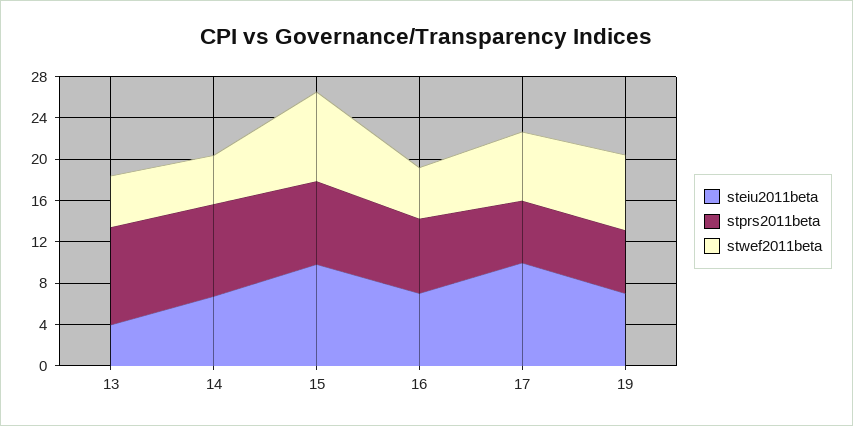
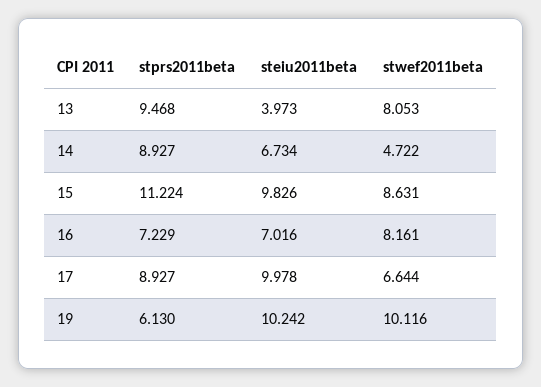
stwef2011beta, 13: 5 -> 8.053
stprs2011beta, 15: 8 -> 11.224
stwef2011beta, 16: 5 -> 8.161
stprs2011beta, 17: 6 -> 8.927
steiu2011beta, 19: 7 -> 10.242
stwef2011beta, 19: 7 -> 10.116

